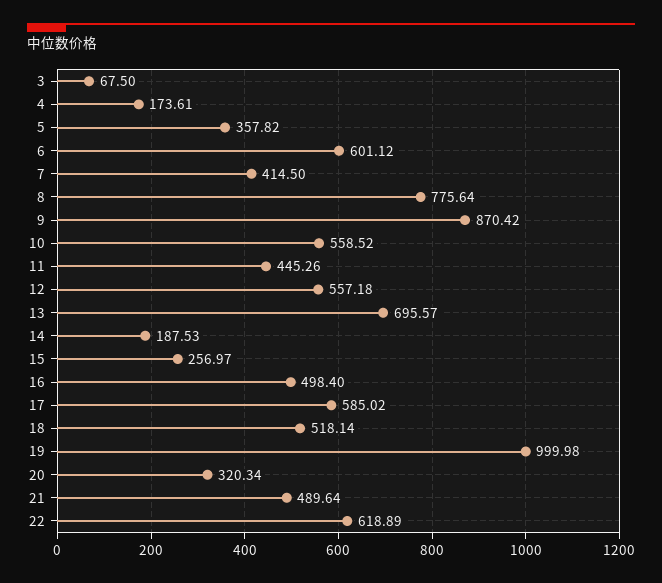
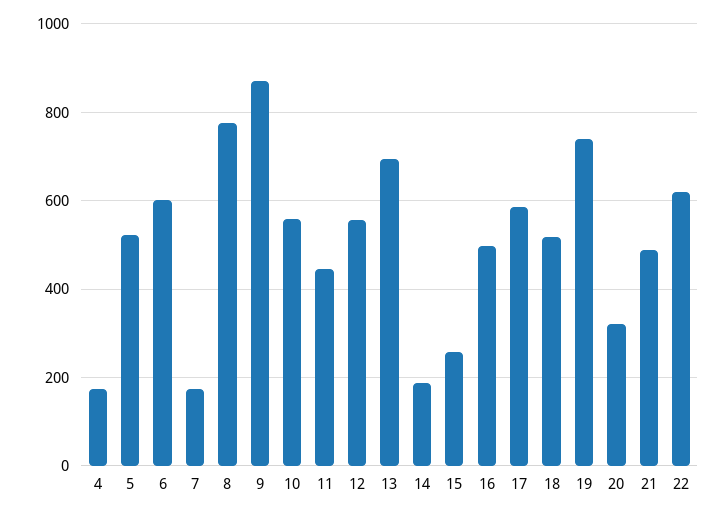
3: 67.5 -> none
5: 357.82 -> 520
7: 414.5 -> 180
19: 999.98 -> 740

